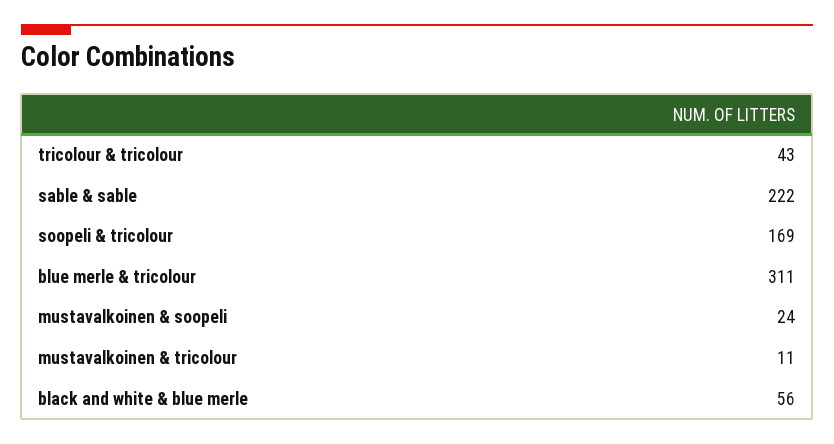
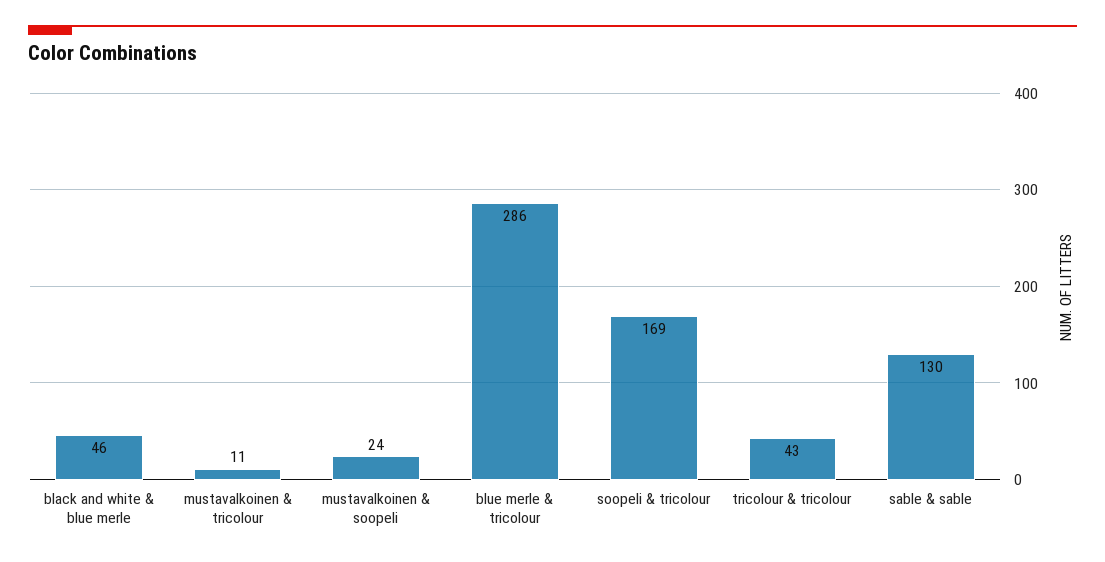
sable & sable: 222 -> 130
blue merle & tricolour: 311 -> 286
black and white & blue merle: 56 -> 46

